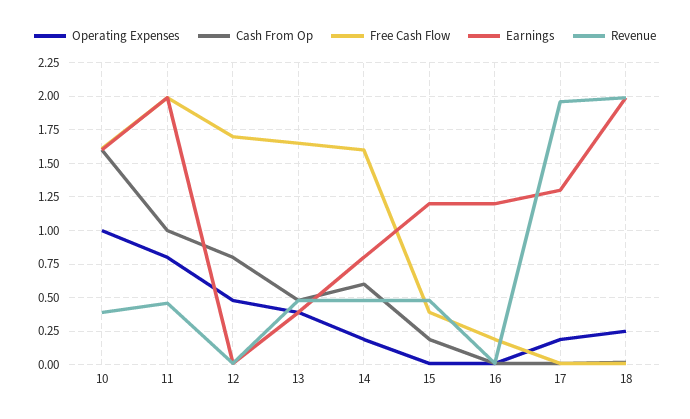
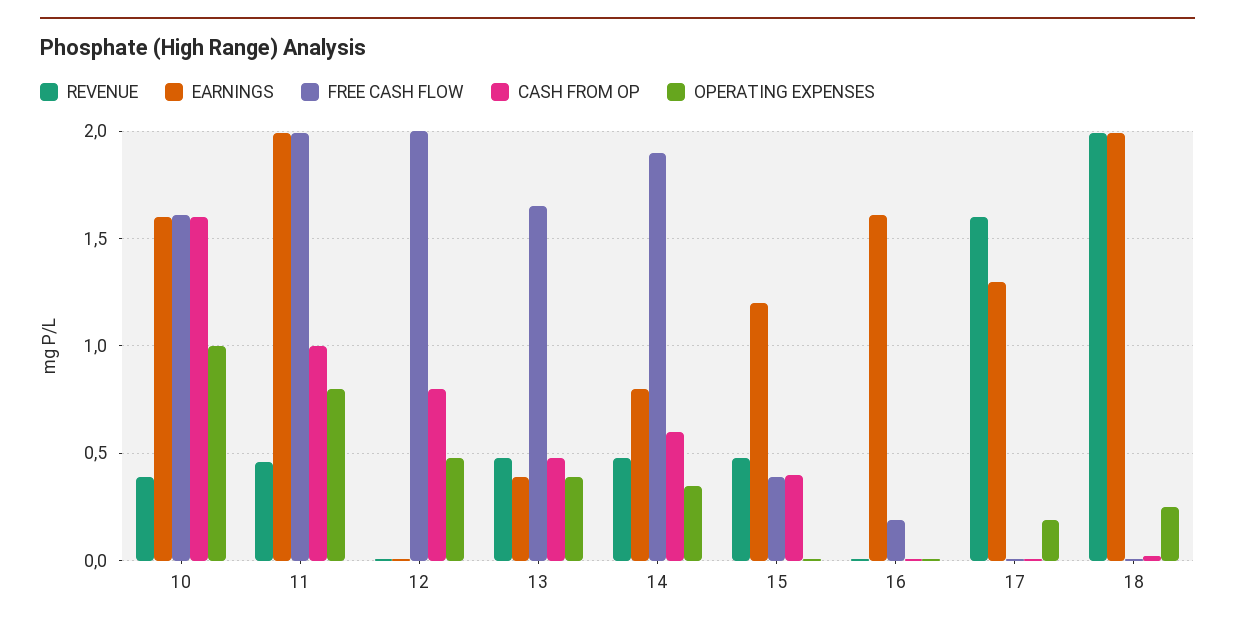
Free Cash Flow, 12: 1.7 -> 2
Operating Expenses, 14: 0.2 -> 0.35
Free Cash Flow, 14: 1.6 -> 1.9
Cash From Op, 15: 0.2 -> 0.4
Earnings, 16: 1.2 -> 1.6
Revenue, 17: 1.95 -> 1.6

